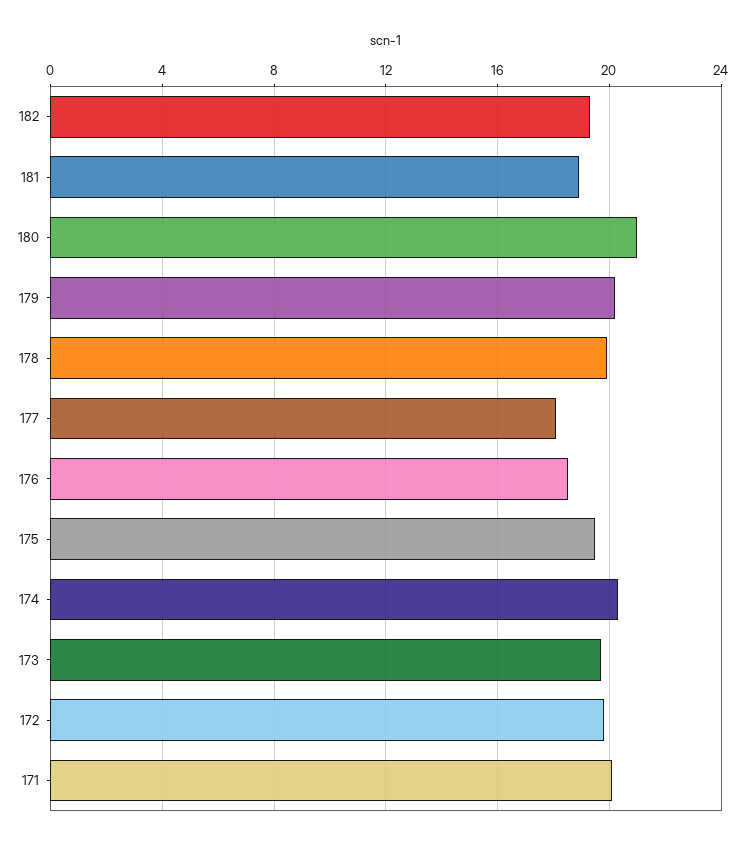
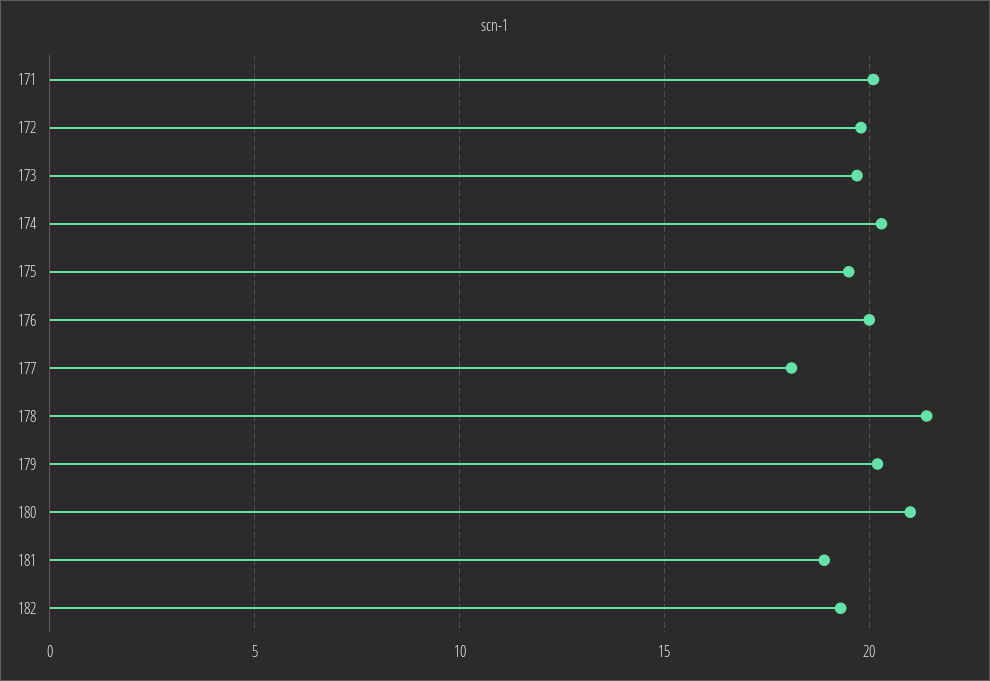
178: 20 -> 21.5
176: 18.5 -> 20

